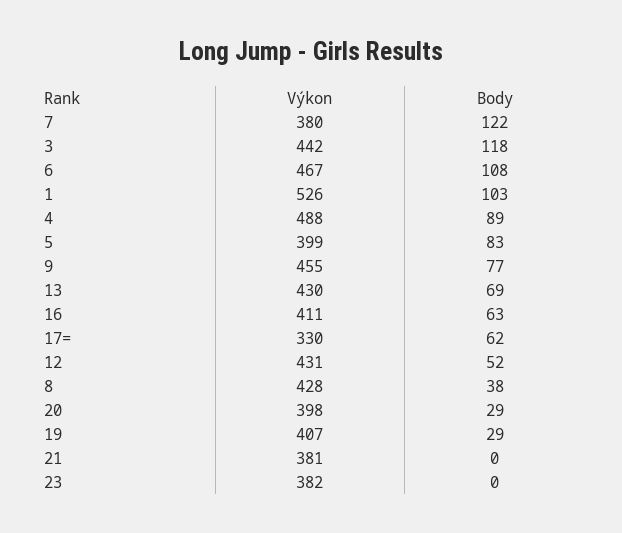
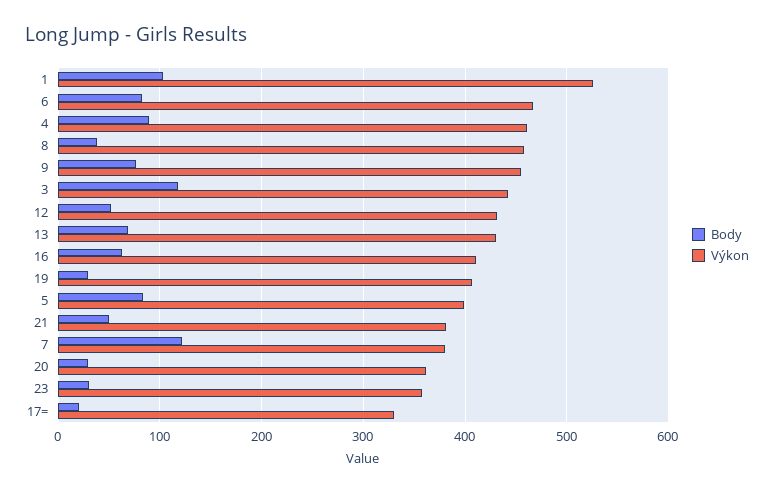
Body, 6: 108 -> 80
Výkon, 4: 488 -> 460
Body, 17=: 62 -> 20
Výkon, 8: 428 -> 460
Výkon, 20: 398 -> 360
Body, 21: 0 -> 50
Výkon, 23: 382 -> 360
Body, 23: 0 -> 30

